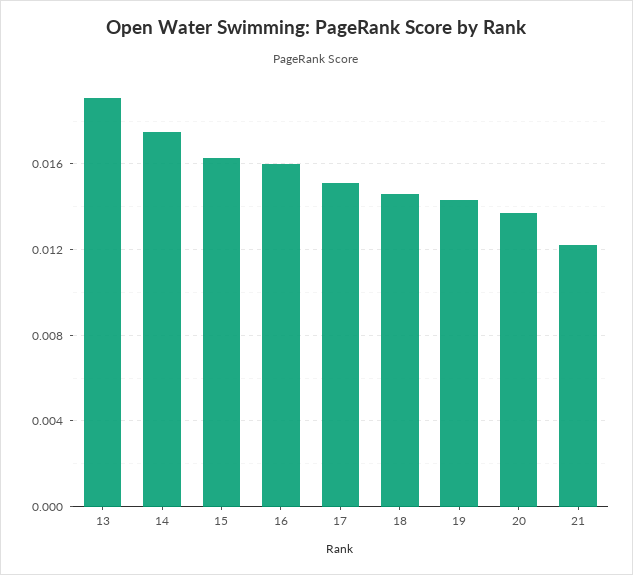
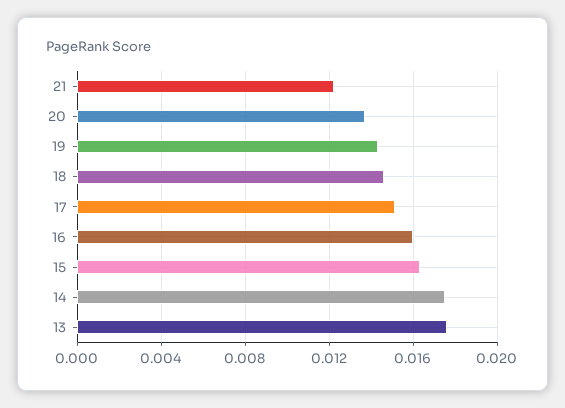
13: 0.019 -> 0.0175

